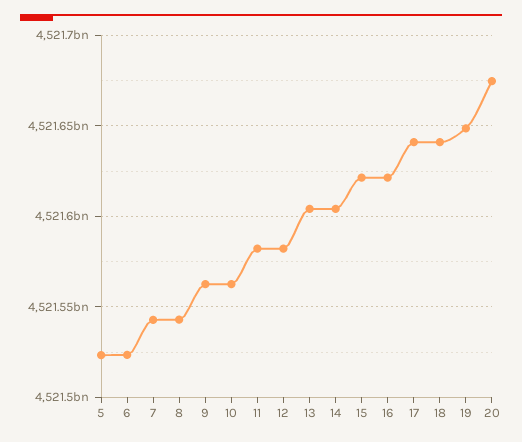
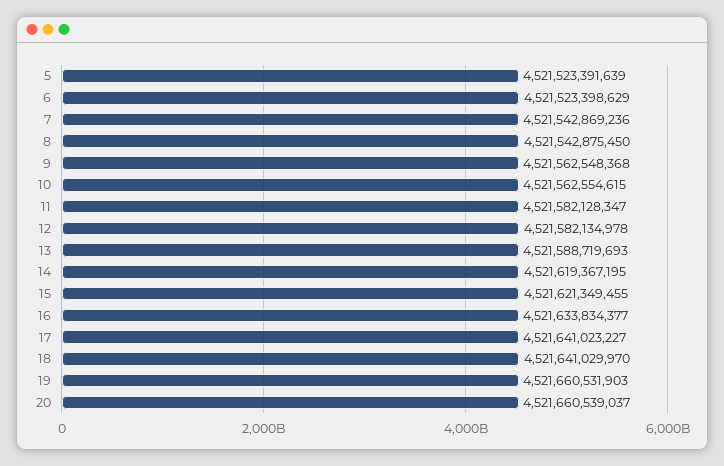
13: 4521605000000 -> 4521588719693
14: 4521605000000 -> 4521619367195
16: 4521620000000 -> 4521633834377
19: 4521650000000 -> 4521660531903
20: 4521675000000 -> 4521660539037

